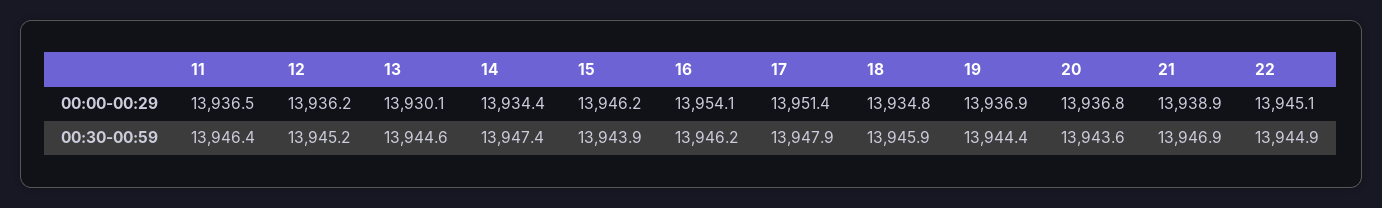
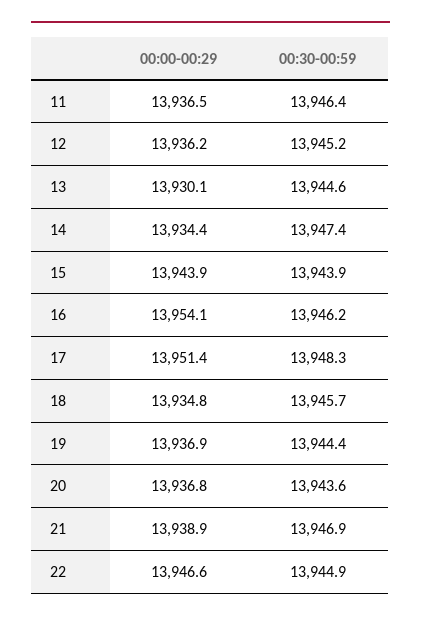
15, 00:00-00:29: 13946.2 -> 13943.9
22, 00:00-00:29: 13945.1 -> 13946.6
17, 00:30-00:59: 13947.9 -> 13948.3
18, 00:30-00:59: 13945.9 -> 13945.7

